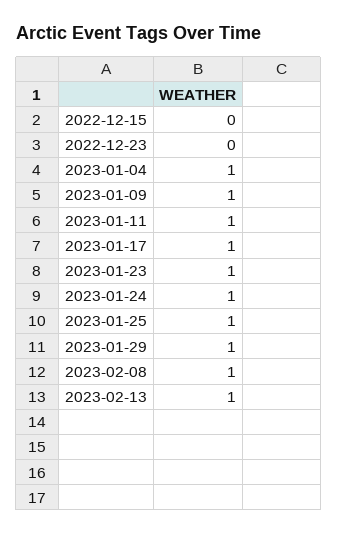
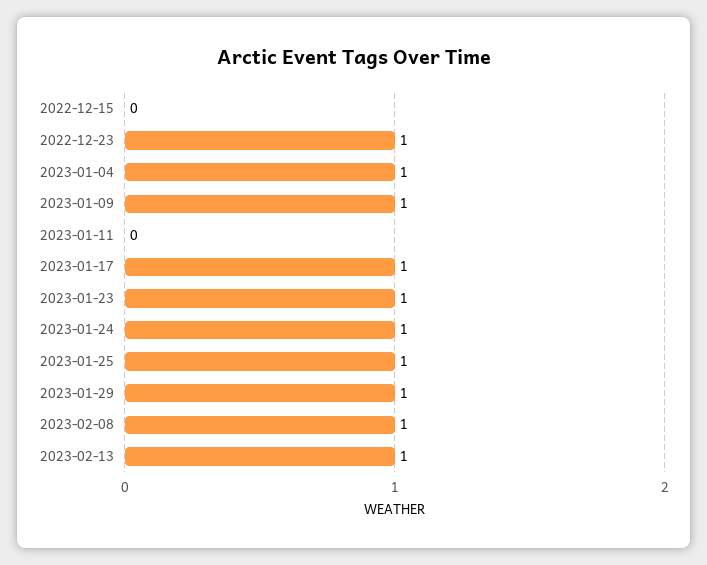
2022-12-23: 0 -> 1
2023-01-11: 1 -> 0

